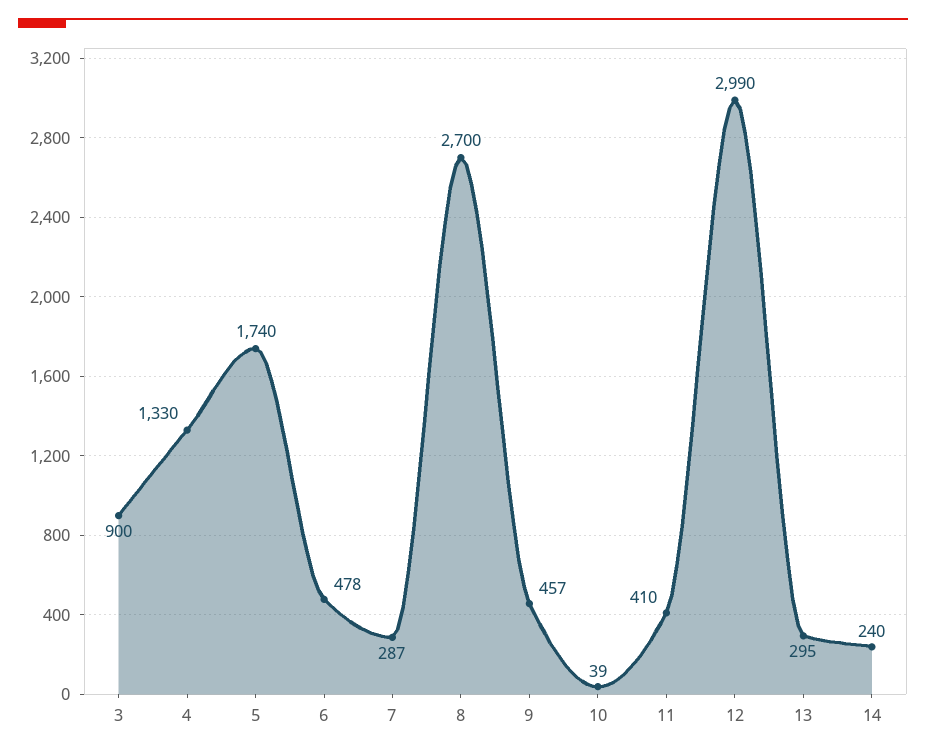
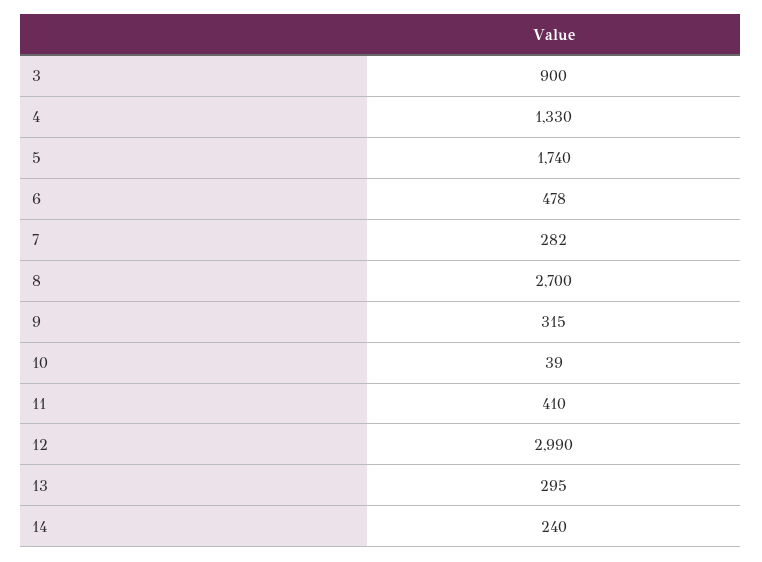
7: 287 -> 282
9: 457 -> 315

